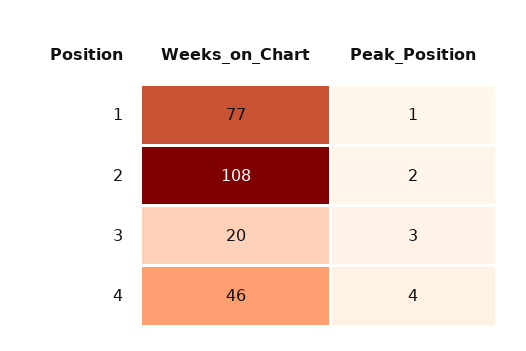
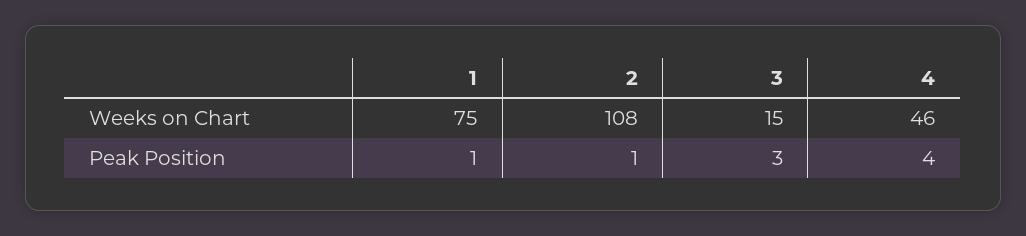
Weeks_on_Chart, 1: 77 -> 75
Peak_Position, 2: 2 -> 1
Weeks_on_Chart, 3: 20 -> 15

